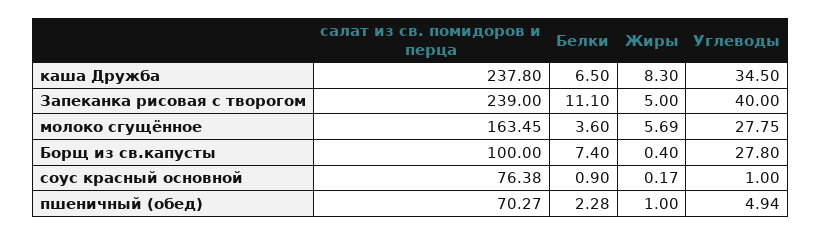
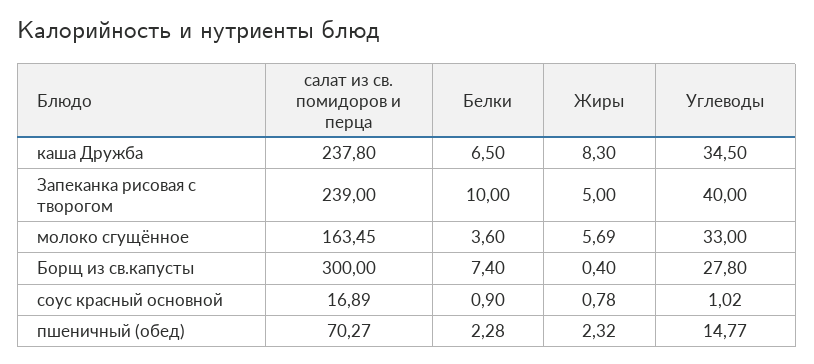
Белки, Запеканка рисовая с творогом: 11.1 -> 10
Углеводы, молоко сгущённое: 27.75 -> 33
салат из св. помидоров и перца, Борщ из св.капусты: 100 -> 300
салат из св. помидоров и перца, соус красный основной: 76.38 -> 16.89
Жиры, соус красный основной: 0.17 -> 0.78
Углеводы, соус красный основной: 1 -> 1.02
Жиры, пшеничный (обед): 1 -> 2.32
Углеводы, пшеничный (обед): 4.94 -> 14.77

